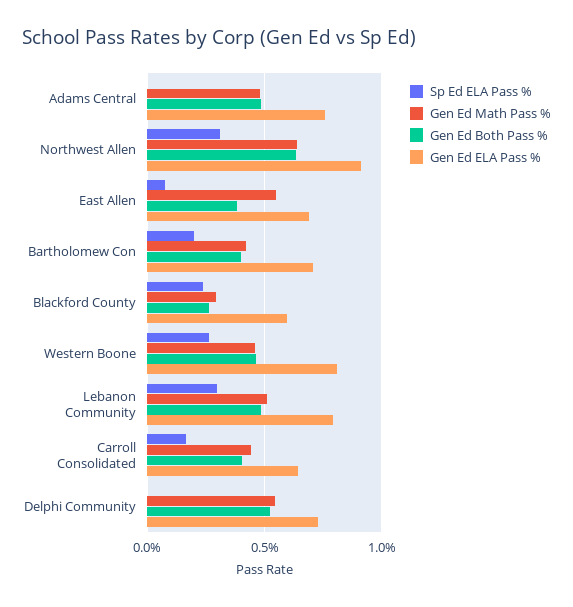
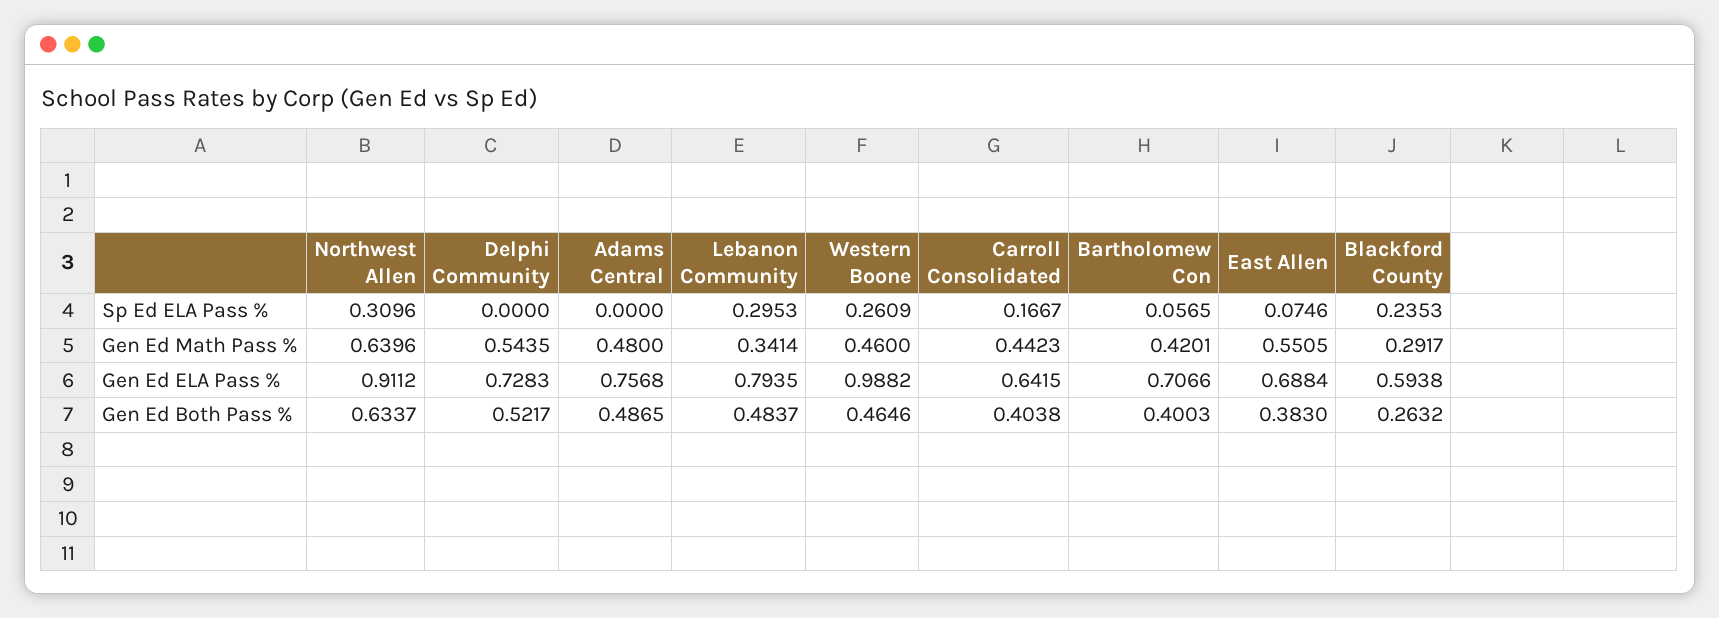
Sp Ed ELA Pass %, Bartholomew Con: 0.2 -> 0.0565
Gen Ed ELA Pass %, Western Boone: 0.8 -> 0.9882
Gen Ed Math Pass %, Lebanon Community: 0.5 -> 0.3414

